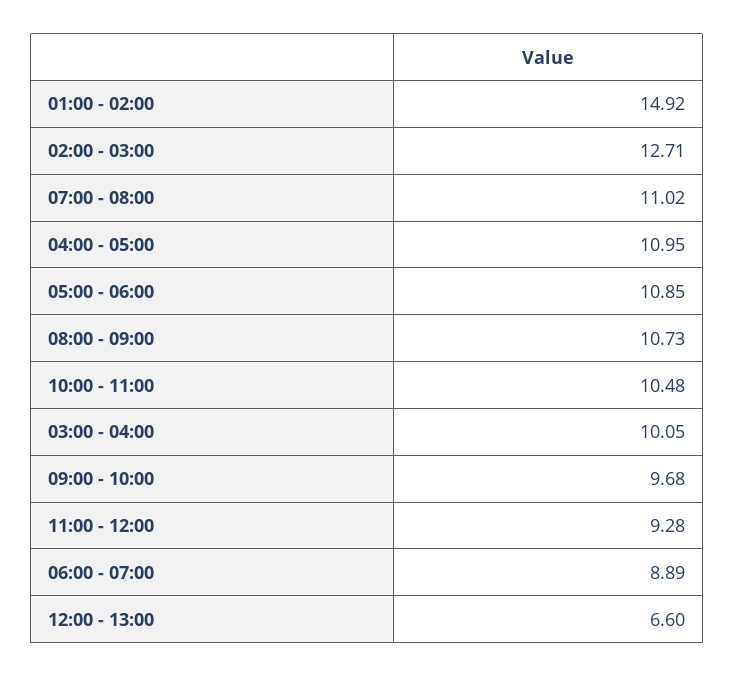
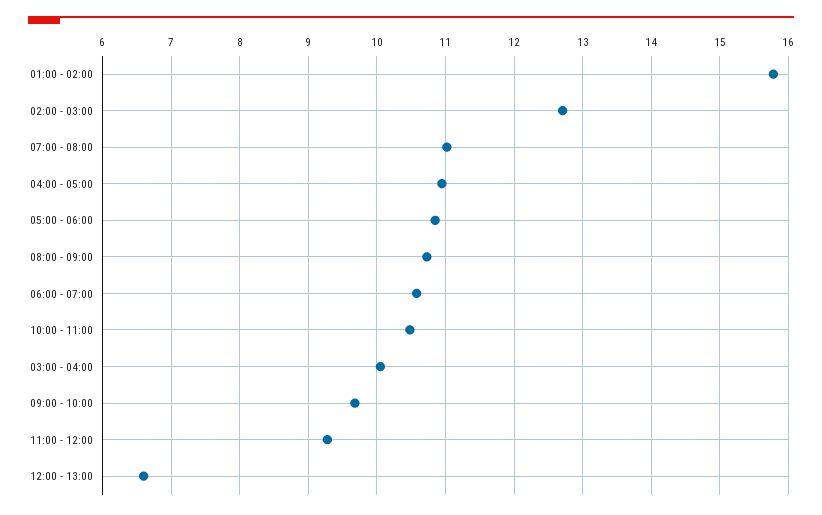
01:00 - 02:00: 14.92 -> 15.8
06:00 - 07:00: 8.89 -> 10.6

